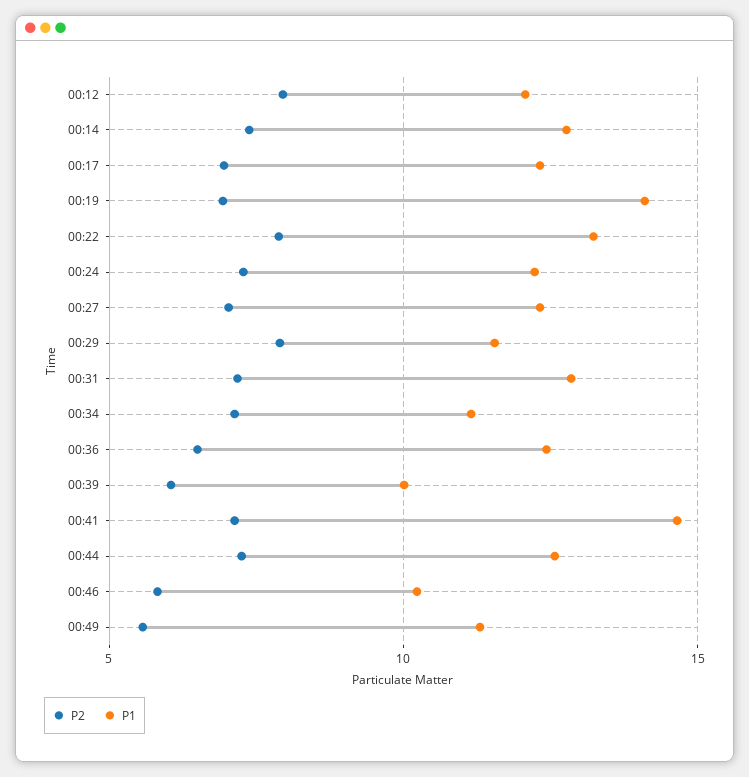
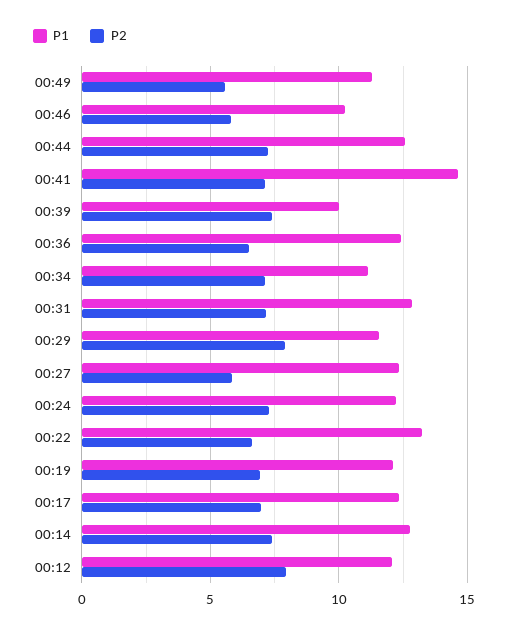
P1, 00:19: 14 -> 12
P2, 00:22: 8 -> 6.5
P2, 00:27: 7 -> 6
P2, 00:39: 6 -> 7.5

